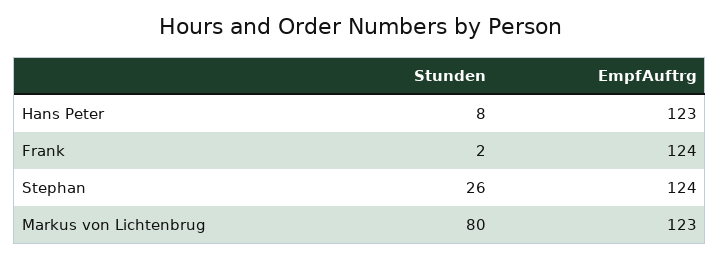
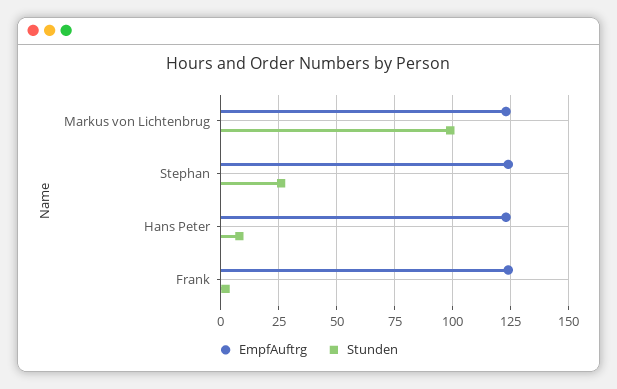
Stunden, Markus von Lichtenbrug: 80 -> 100

